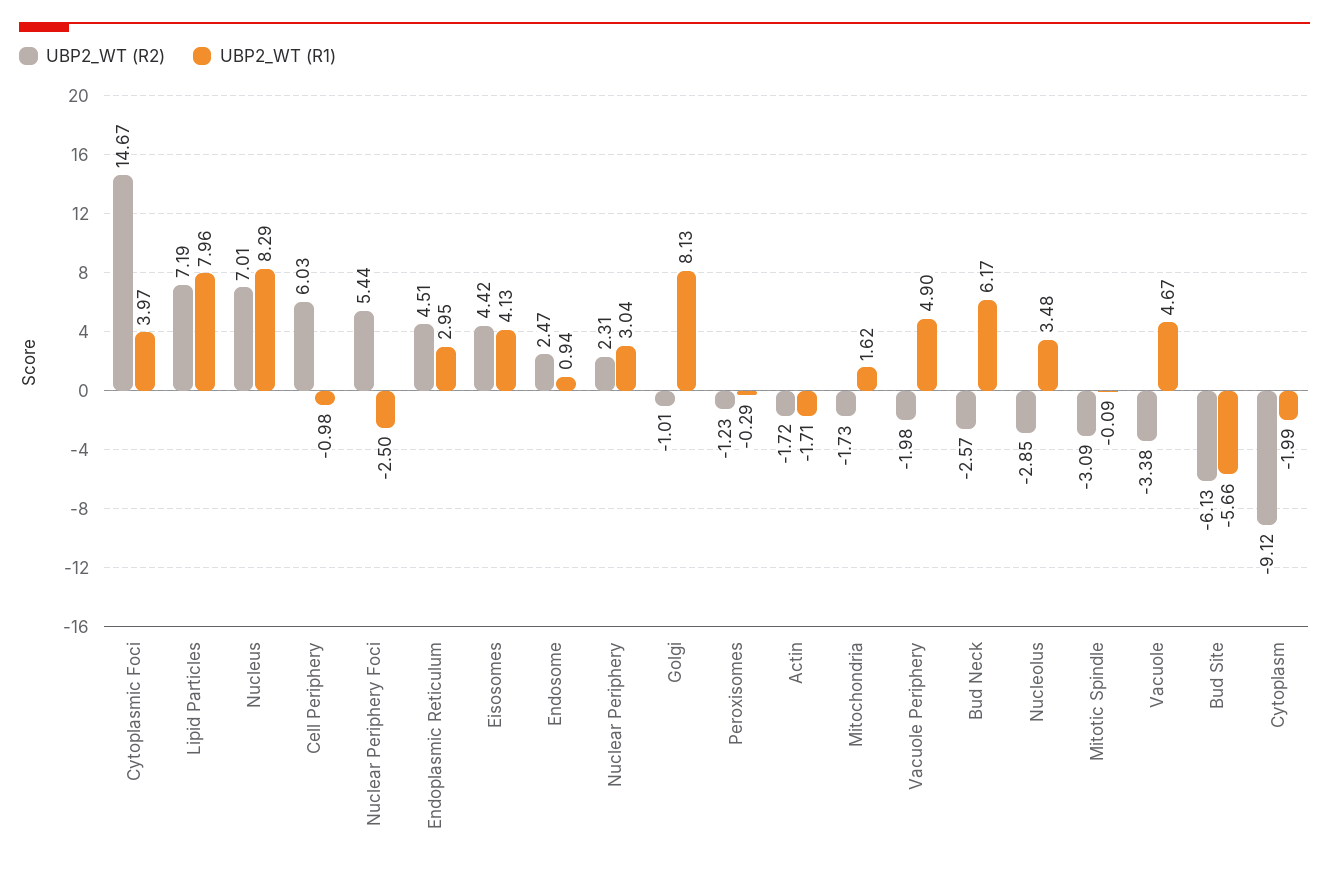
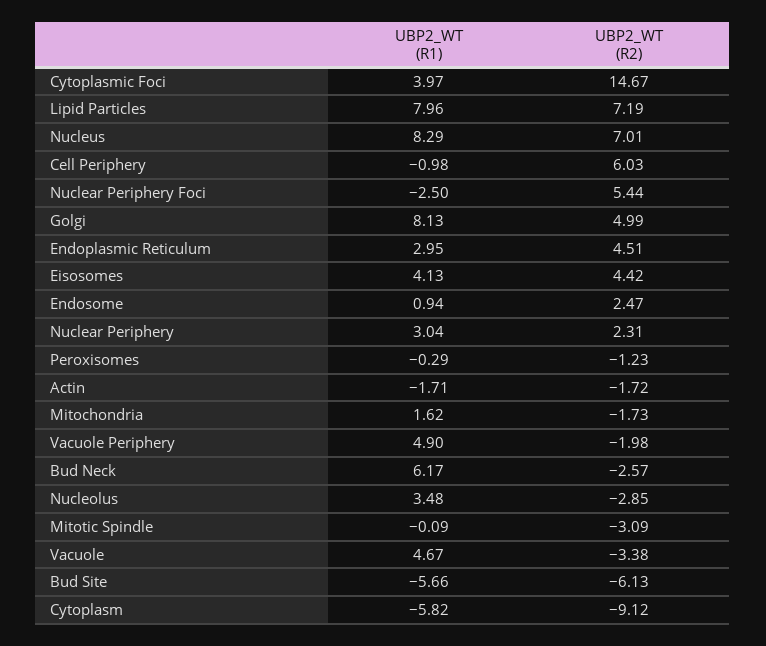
UBP2_WT (R2), Golgi: -1.01 -> 4.99
UBP2_WT (R1), Cytoplasm: -1.99 -> -5.82

